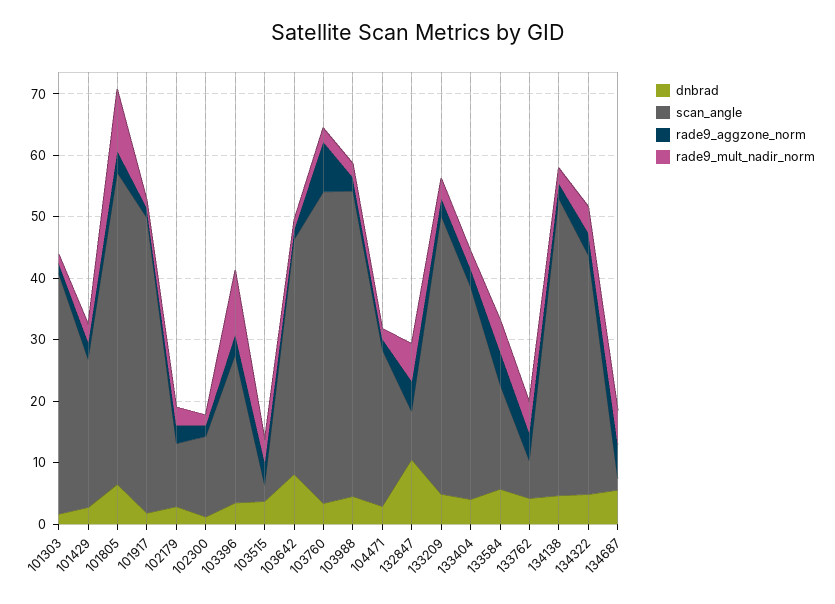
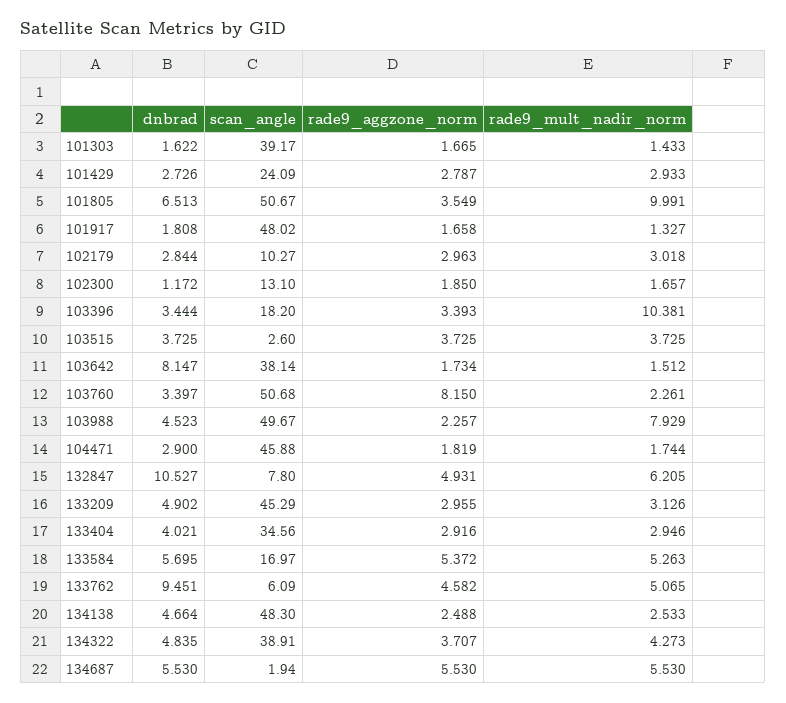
scan_angle, 103396: 24 -> 18.2
rade9_mult_nadir_norm, 103988: 2 -> 7.929
scan_angle, 104471: 26 -> 45.88
dnbrad, 133762: 4 -> 9.451

